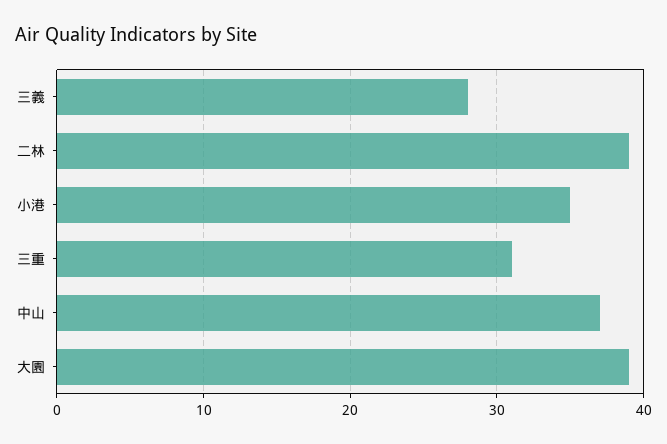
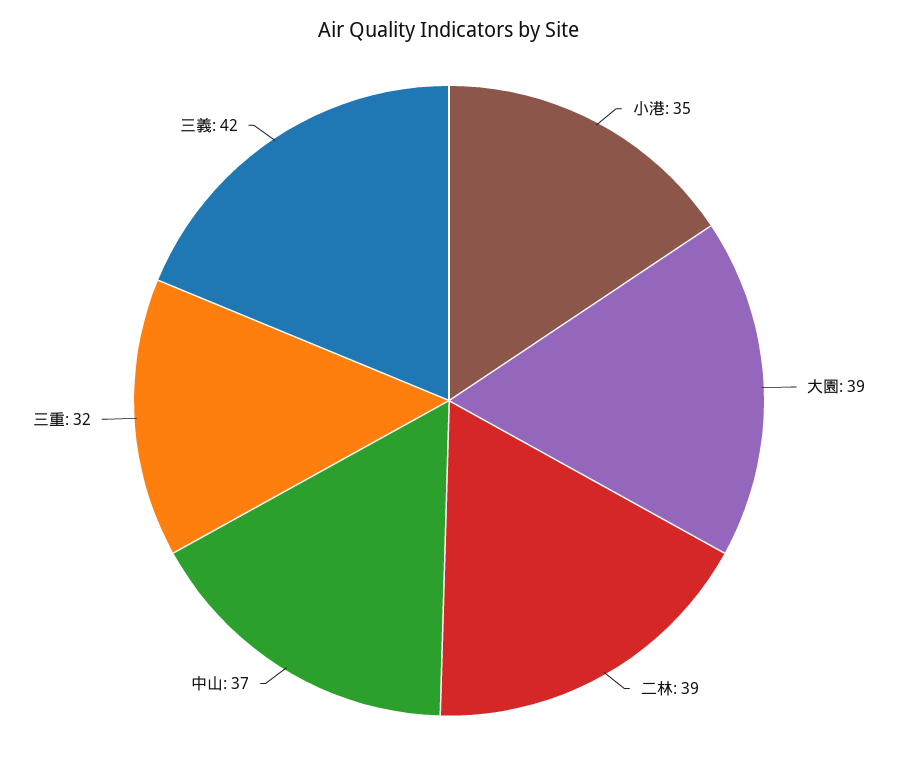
三義: 28 -> 42
三重: 31 -> 32

